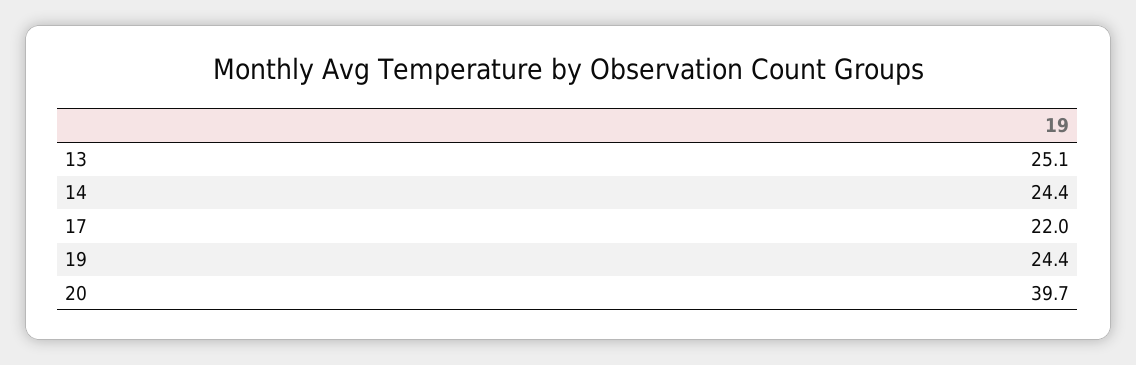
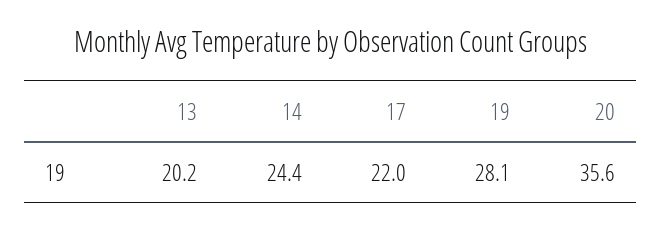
13: 25.1 -> 20.2
19: 24.4 -> 28.1
20: 39.7 -> 35.6

